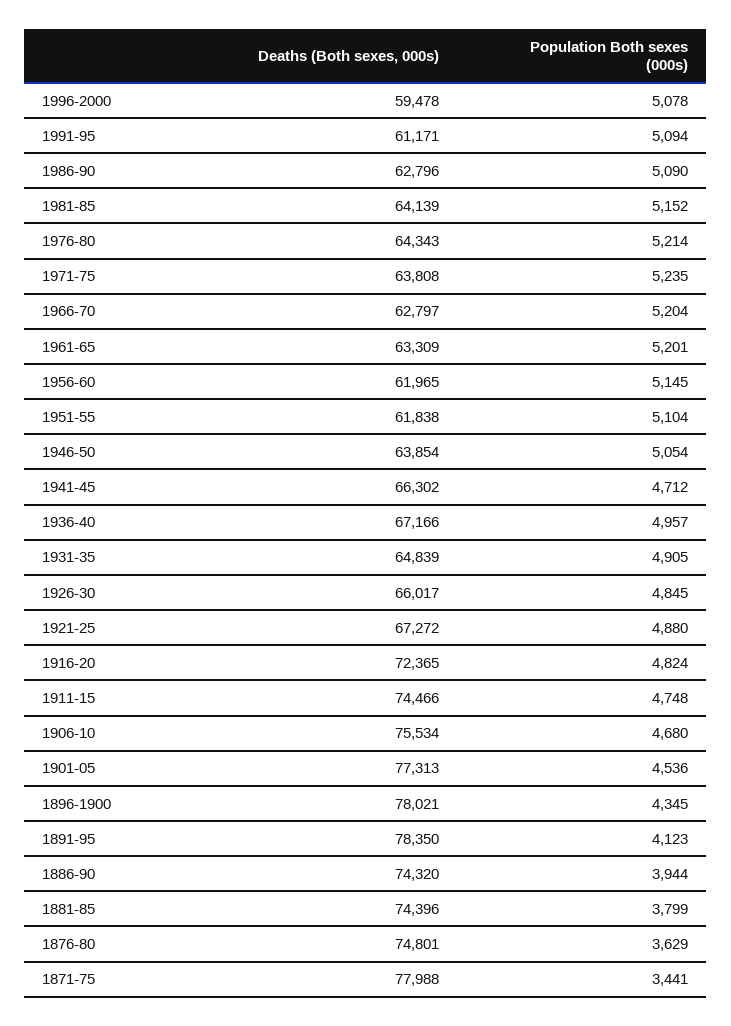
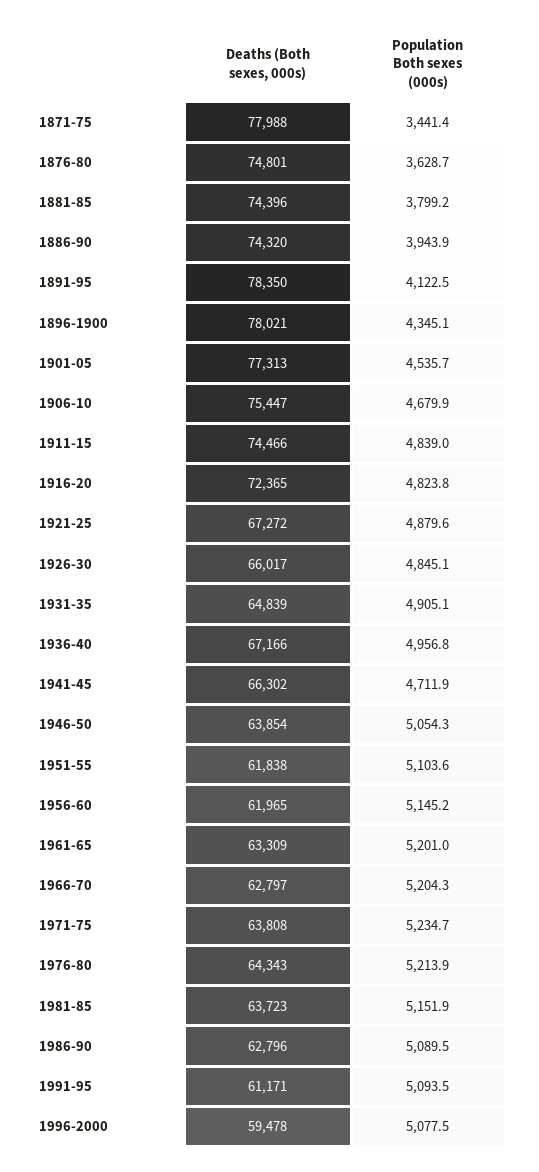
Deaths (Both sexes, 000s), 1981-85: 64139 -> 63723
Population Both sexes (000s), 1911-15: 4748 -> 4839
Deaths (Both sexes, 000s), 1906-10: 75534 -> 75447

